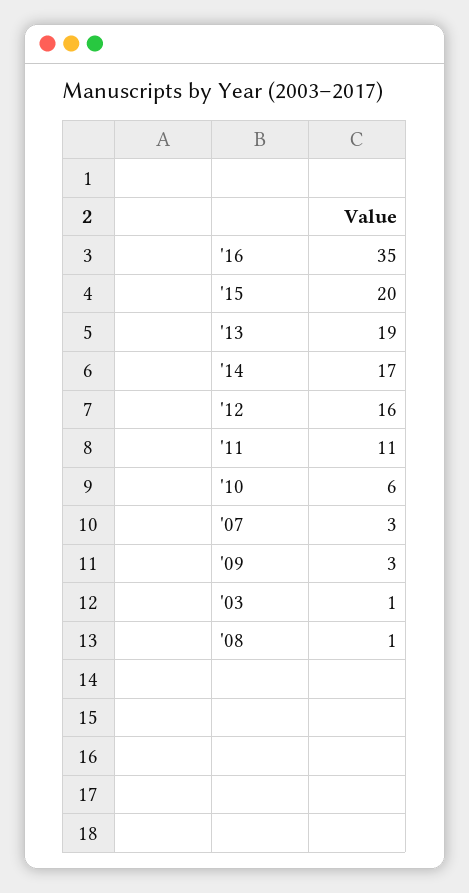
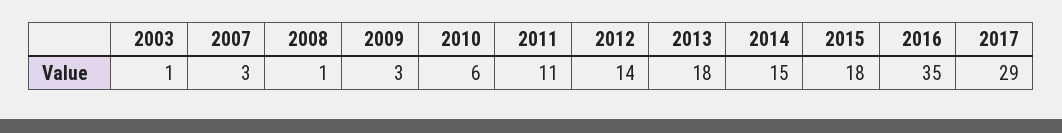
'15: 20 -> 18
'13: 19 -> 18
'14: 17 -> 15
'12: 16 -> 14
2017: none -> 29

